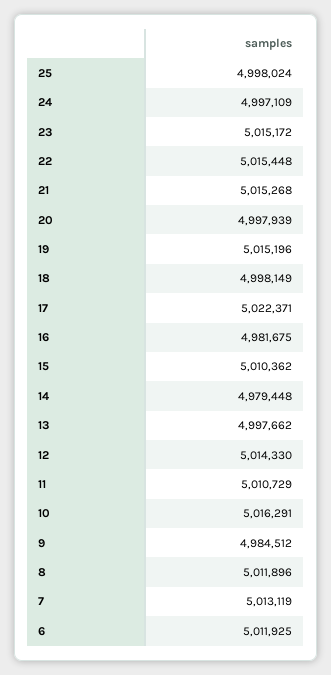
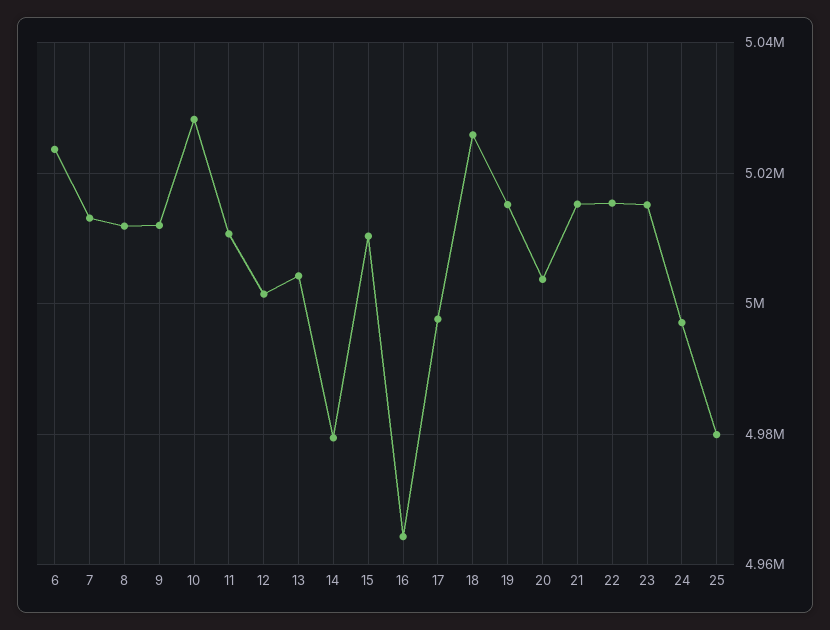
25: 4998024 -> 4980000
20: 4997939 -> 5004000
18: 4998149 -> 5026000
17: 5022371 -> 4998000
16: 4981675 -> 4964000
13: 4997662 -> 5004000
12: 5014330 -> 5002000
10: 5016291 -> 5028000
9: 4984512 -> 5012000
6: 5011925 -> 5024000

